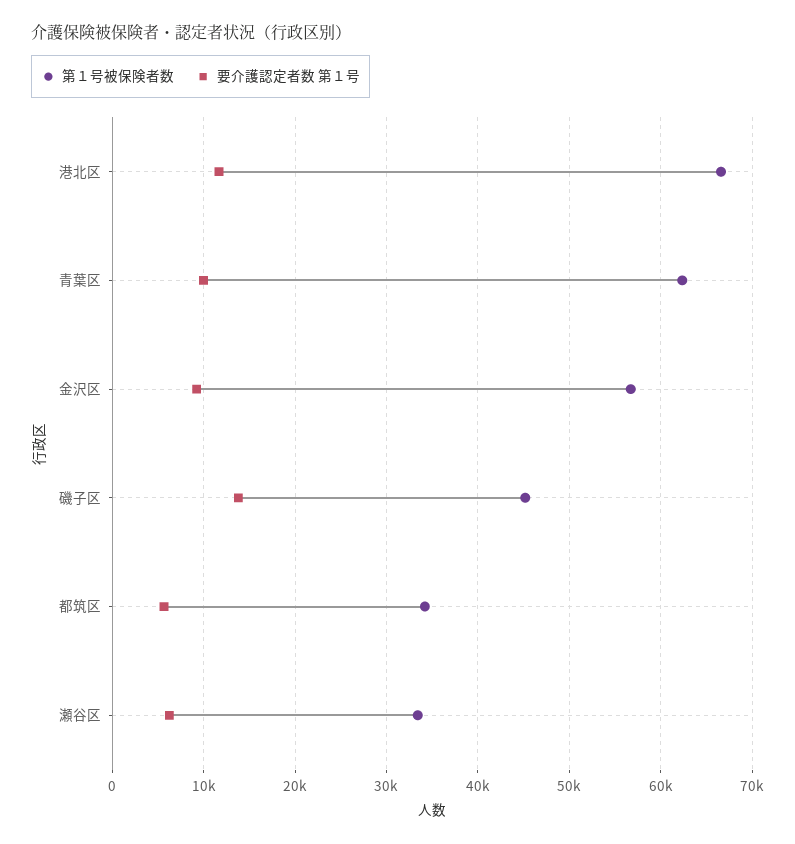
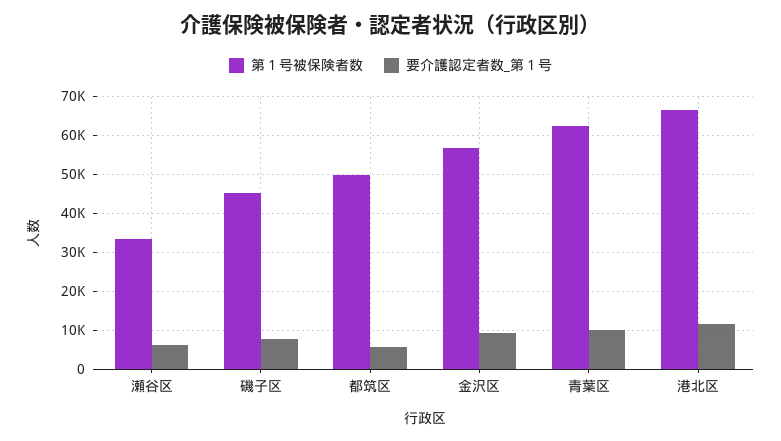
要介護認定者数 第１号, 磯子区: 14000 -> 8000
第１号被保険者数, 都筑区: 34000 -> 50000

